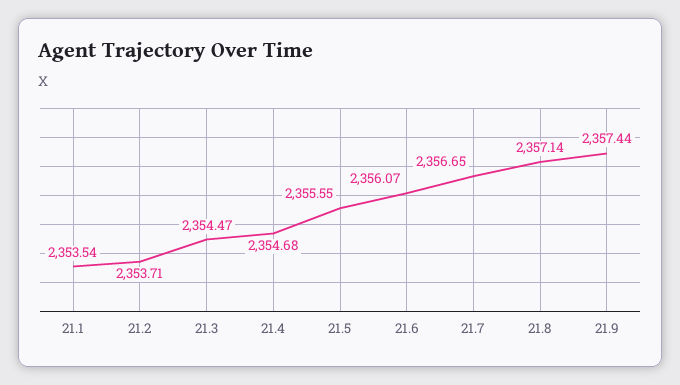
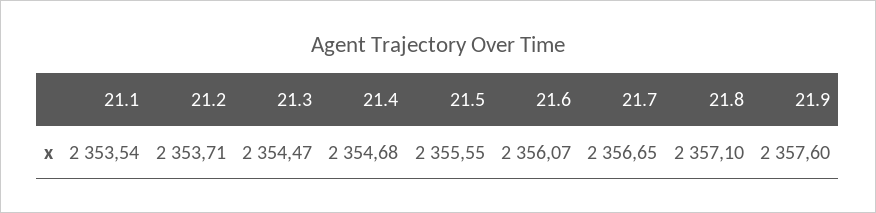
21.8: 2357.14 -> 2357.1
21.9: 2357.44 -> 2357.6

